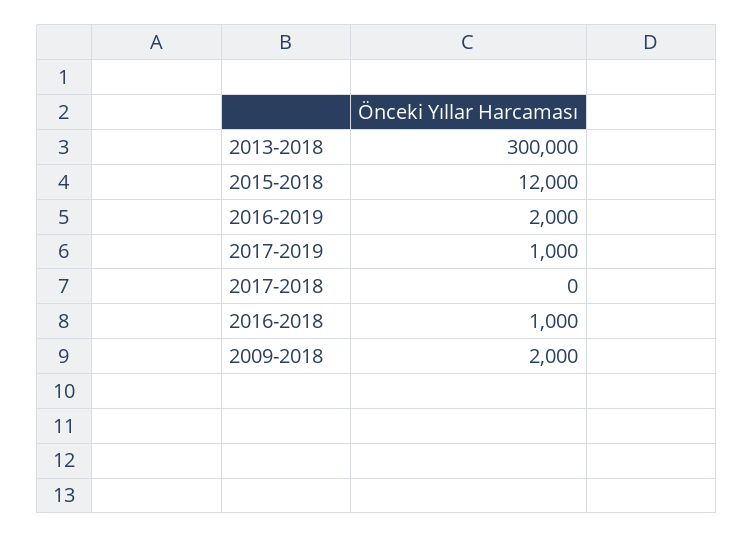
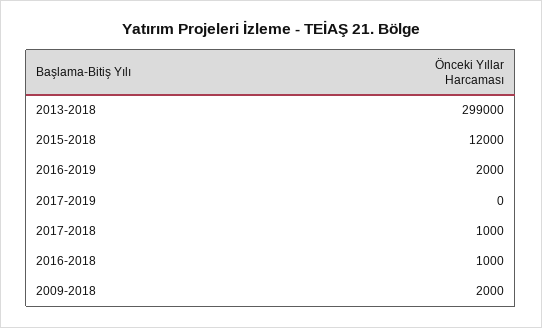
2013-2018: 300000 -> 299000
2017-2019: 1000 -> 0
2017-2018: 0 -> 1000

